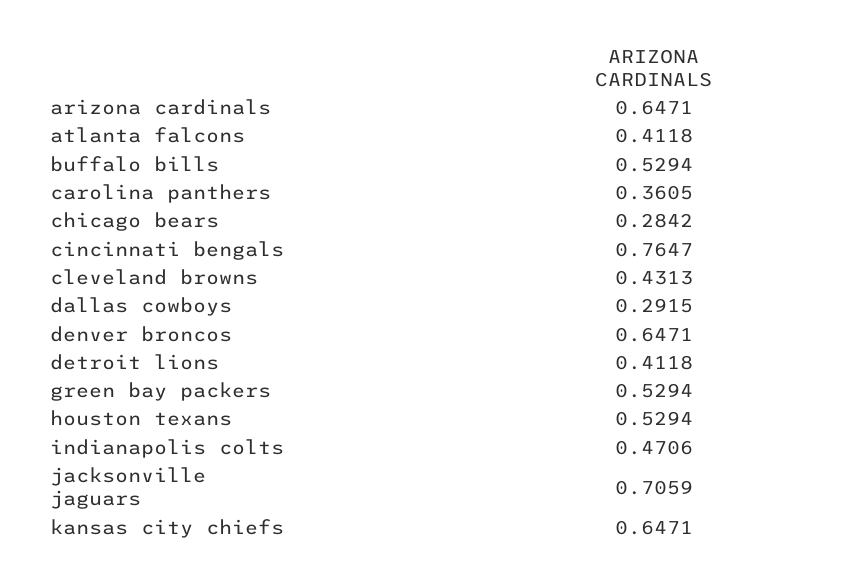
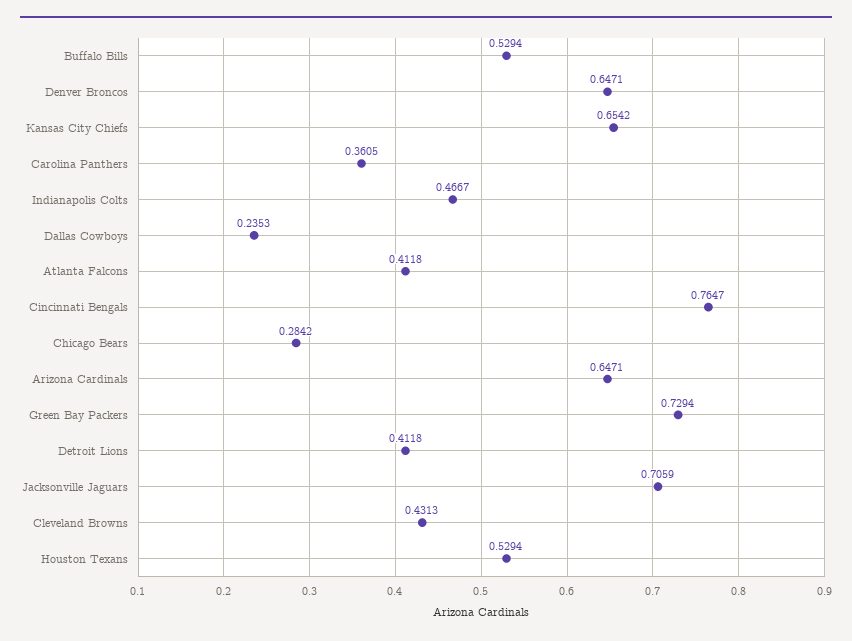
dallas cowboys: 0.2915 -> 0.2353
green bay packers: 0.5294 -> 0.7294
indianapolis colts: 0.4706 -> 0.4667
kansas city chiefs: 0.6471 -> 0.6542

